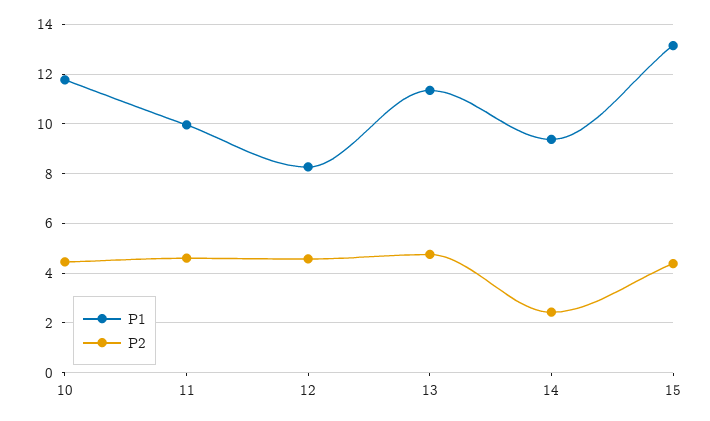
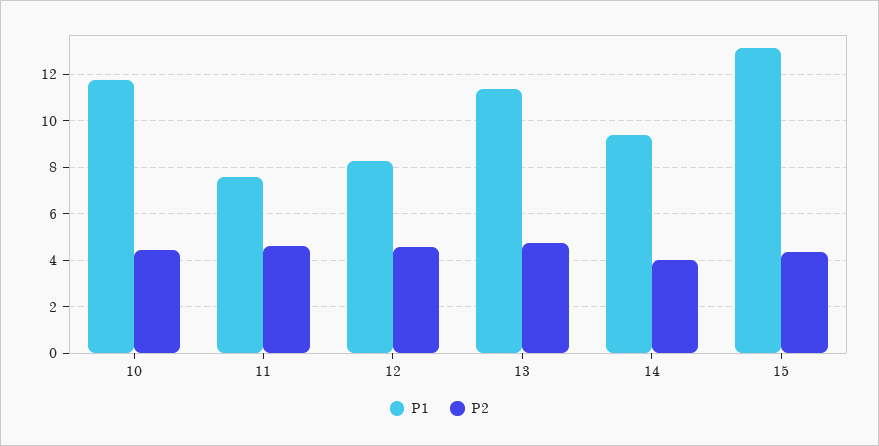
P1, 11: 10 -> 7.5
P2, 14: 2.5 -> 4

